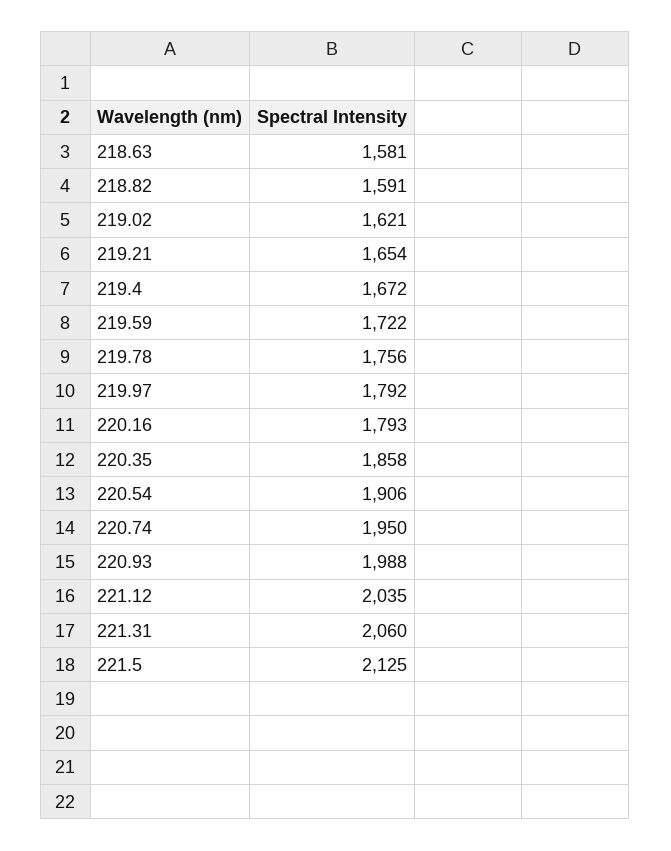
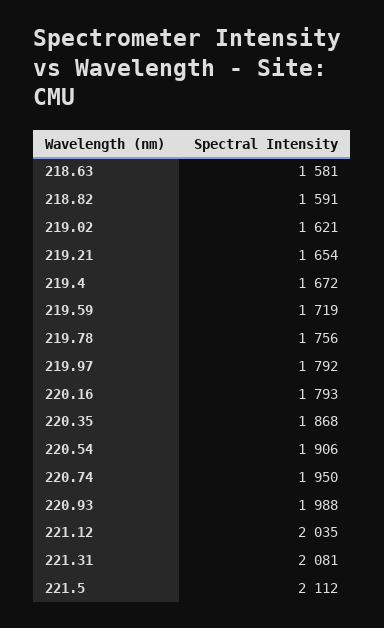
219.59: 1722 -> 1719
220.35: 1858 -> 1868
221.31: 2060 -> 2081
221.5: 2125 -> 2112

